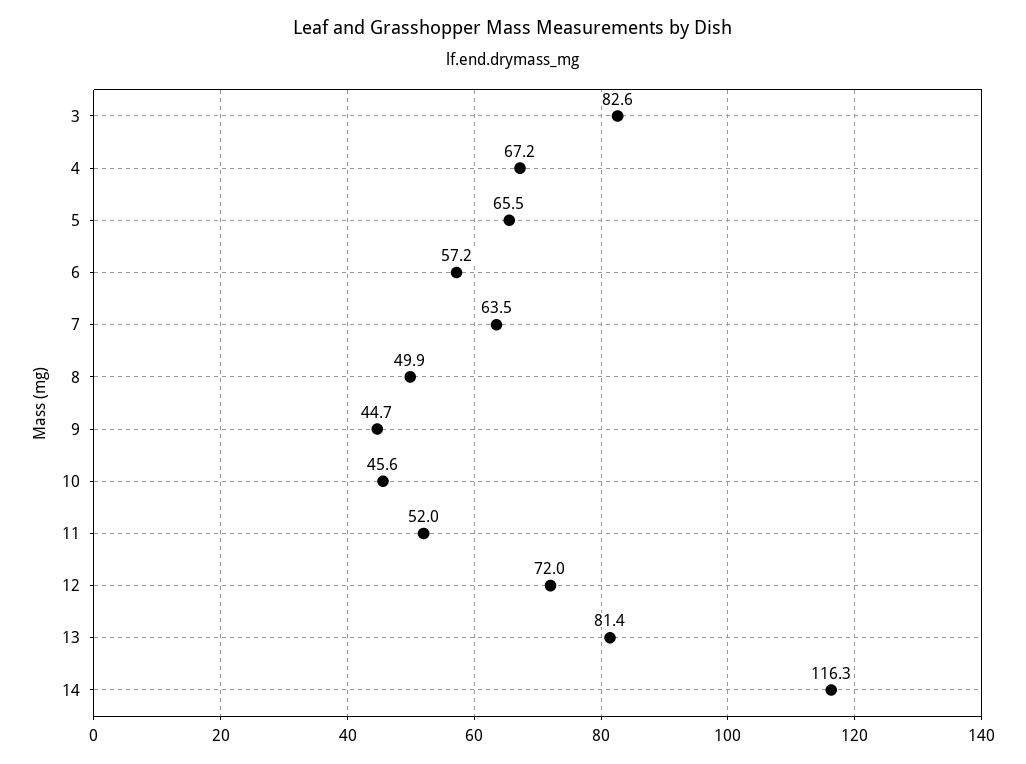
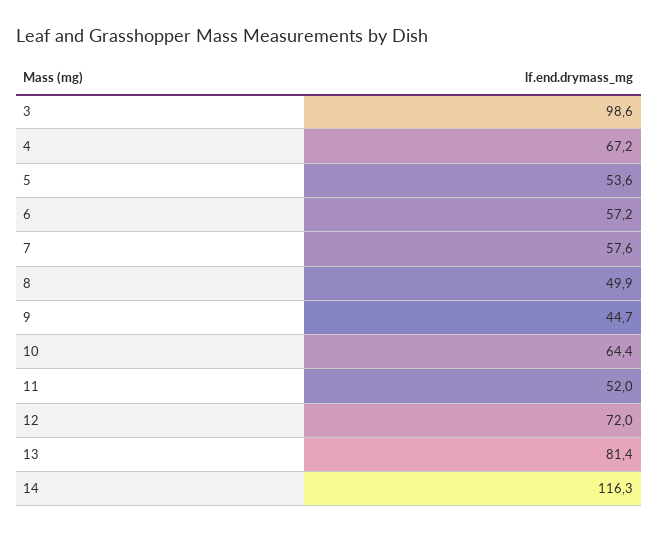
3: 82.6 -> 98.6
5: 65.5 -> 53.6
7: 63.5 -> 57.6
10: 45.6 -> 64.4

